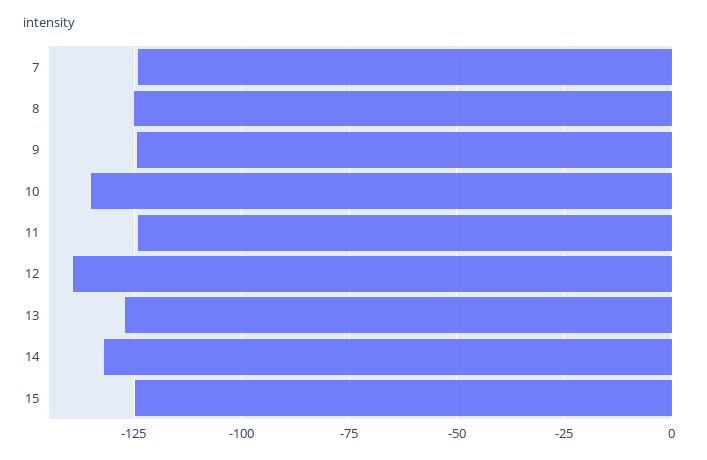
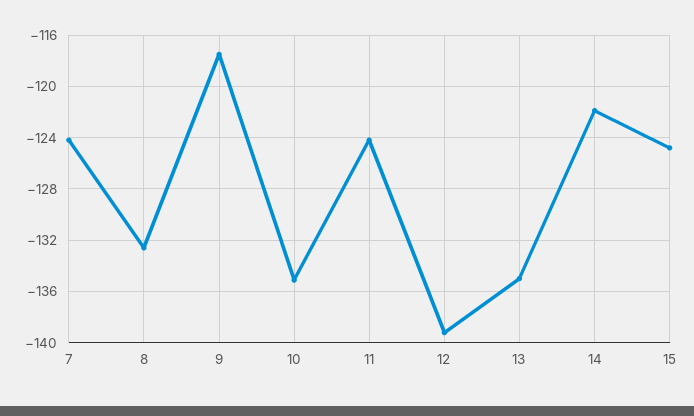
8: -125 -> -132.5
9: -125 -> -117.5
13: -127.5 -> -135
14: -132.5 -> -122

